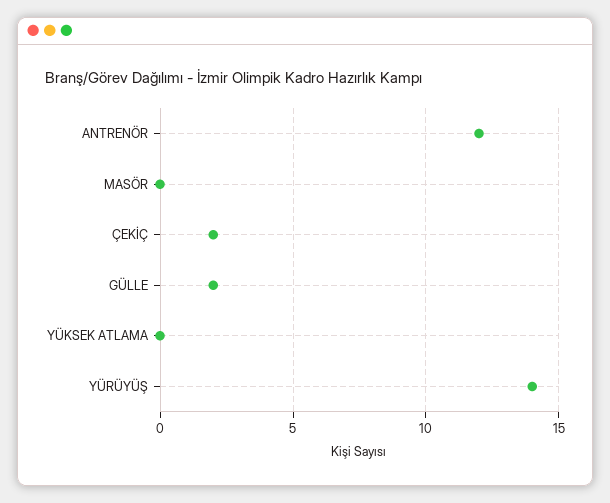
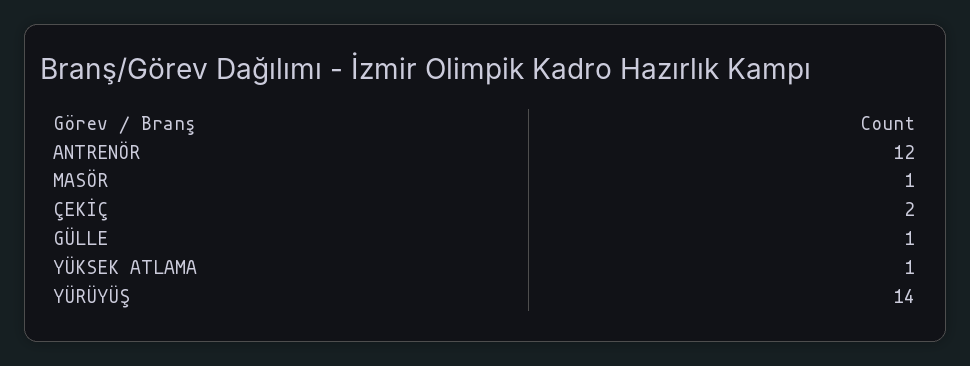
MASÖR: 0 -> 1
GÜLLE: 2 -> 1
YÜKSEK ATLAMA: 0 -> 1

